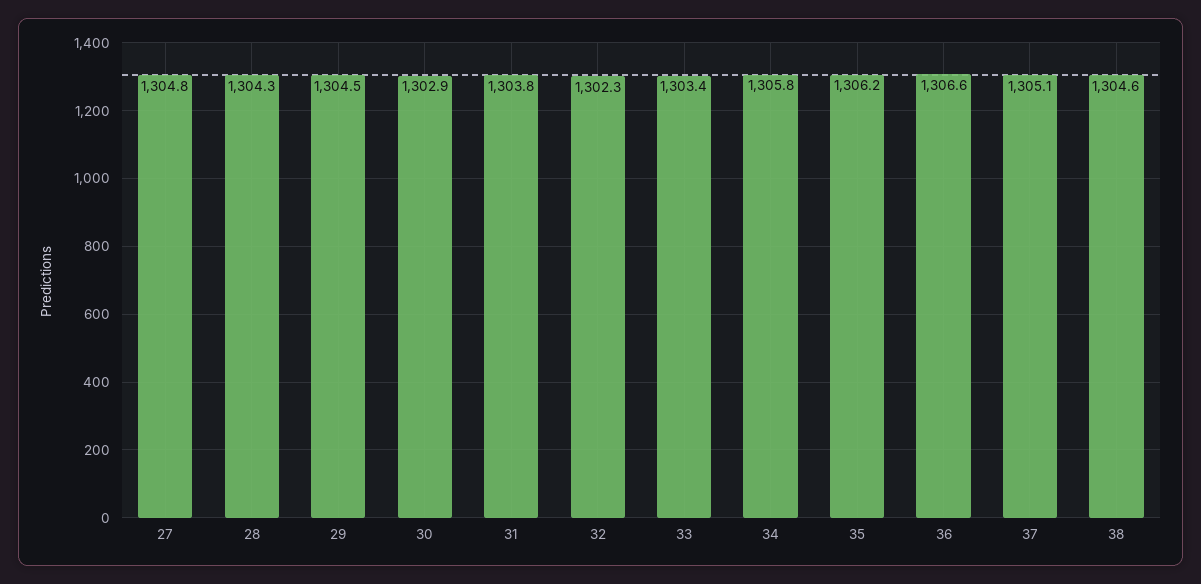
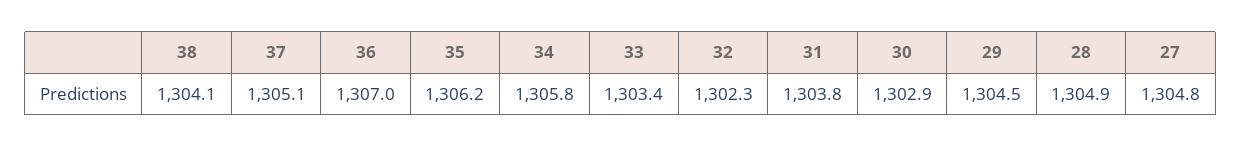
28: 1304.3 -> 1304.9
36: 1306.6 -> 1307
38: 1304.6 -> 1304.1

